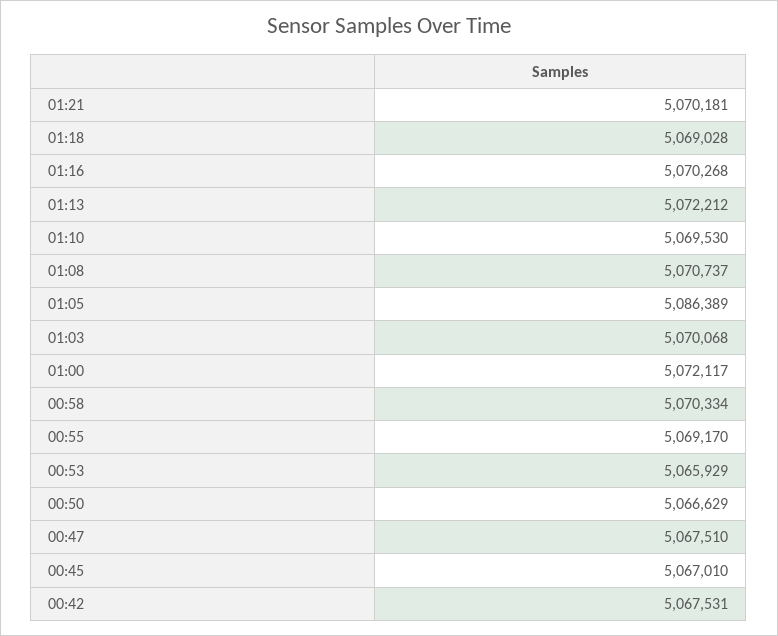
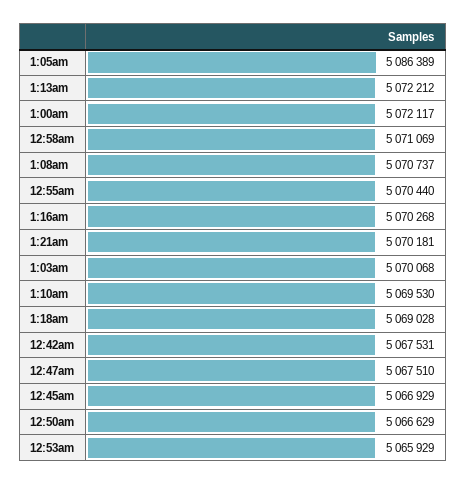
00:58: 5070334 -> 5071069
00:55: 5069170 -> 5070440
00:45: 5067010 -> 5066929

